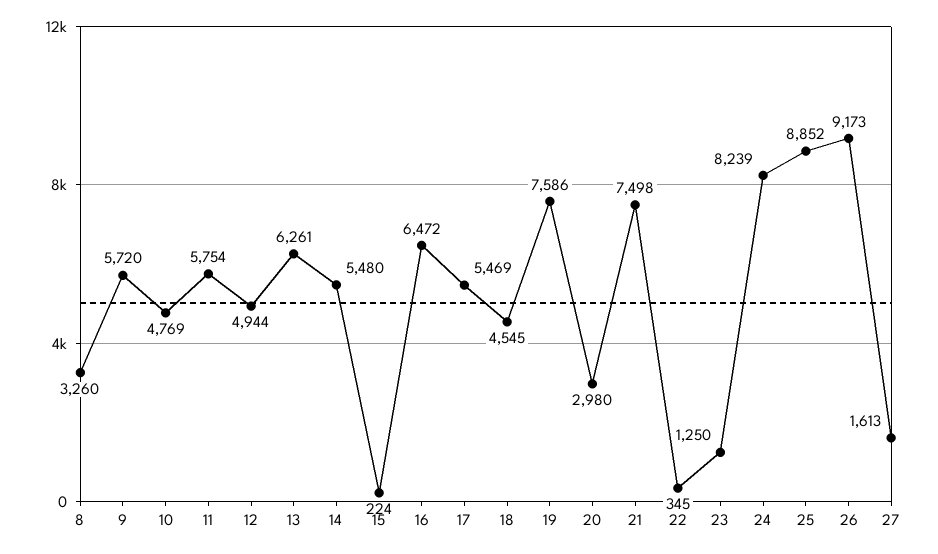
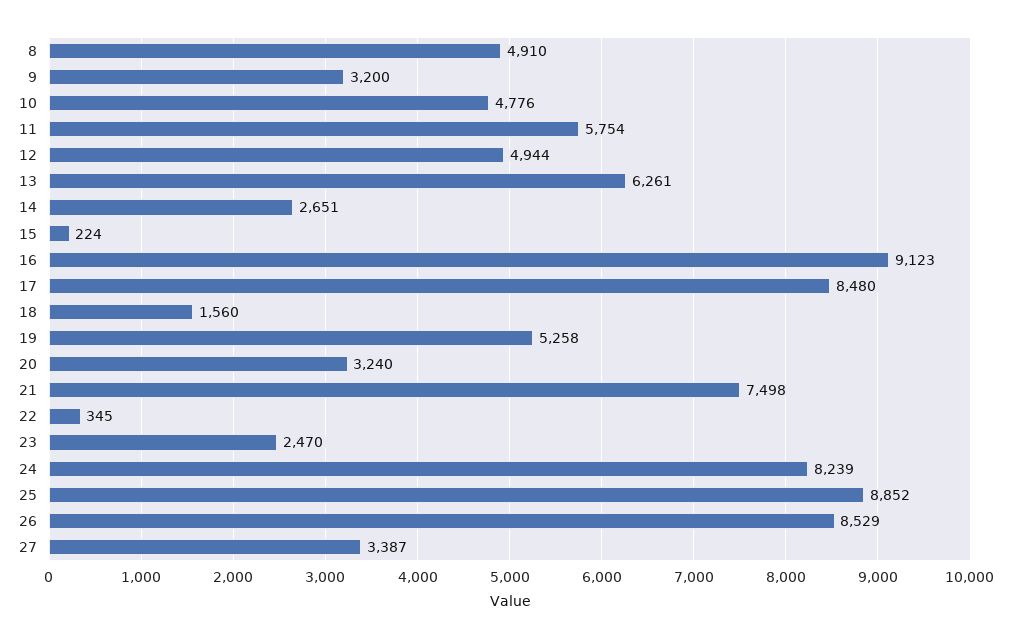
8: 3260 -> 4910
9: 5720 -> 3200
10: 4769 -> 4776
14: 5480 -> 2651
16: 6472 -> 9123
17: 5469 -> 8480
18: 4545 -> 1560
19: 7586 -> 5258
20: 2980 -> 3240
23: 1250 -> 2470
26: 9173 -> 8529
27: 1613 -> 3387

